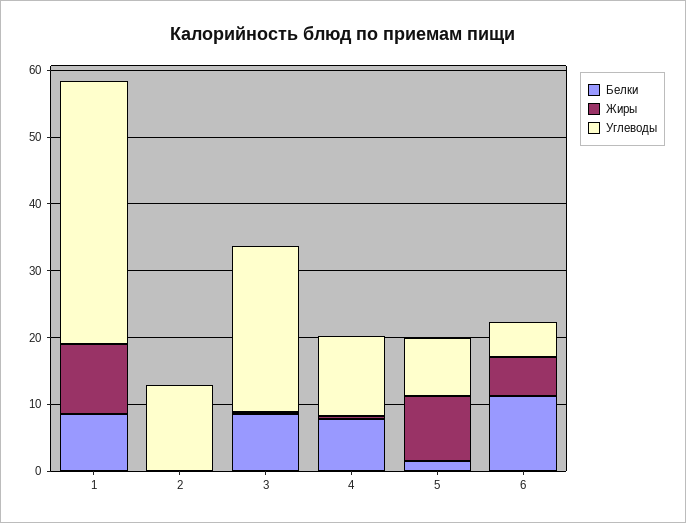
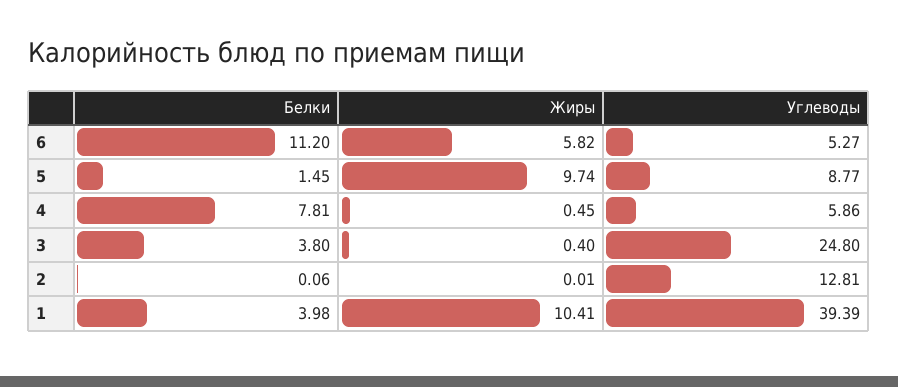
Белки, 1: 8 -> 3.98
Белки, 3: 8 -> 3.8
Углеводы, 4: 12 -> 5.86

